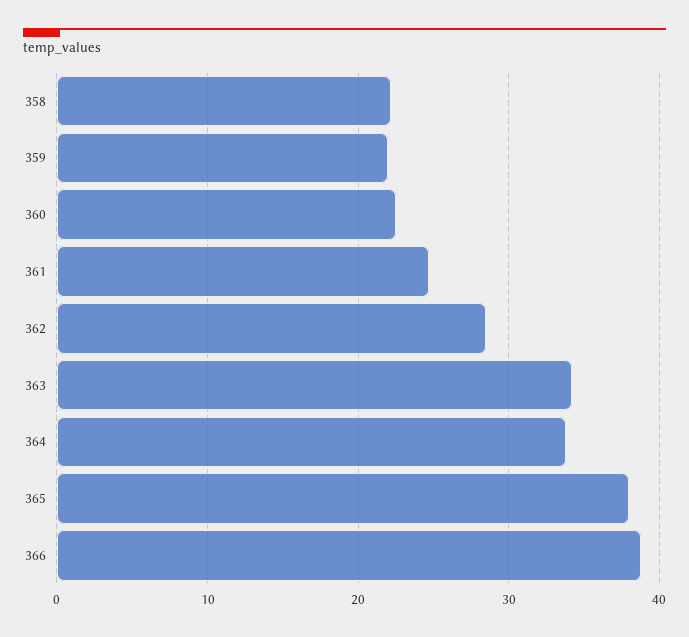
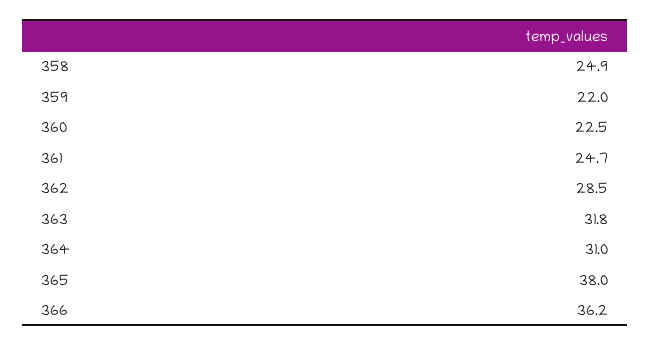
358: 22 -> 24.9
363: 34 -> 31.8
364: 34 -> 31
366: 39 -> 36.2

